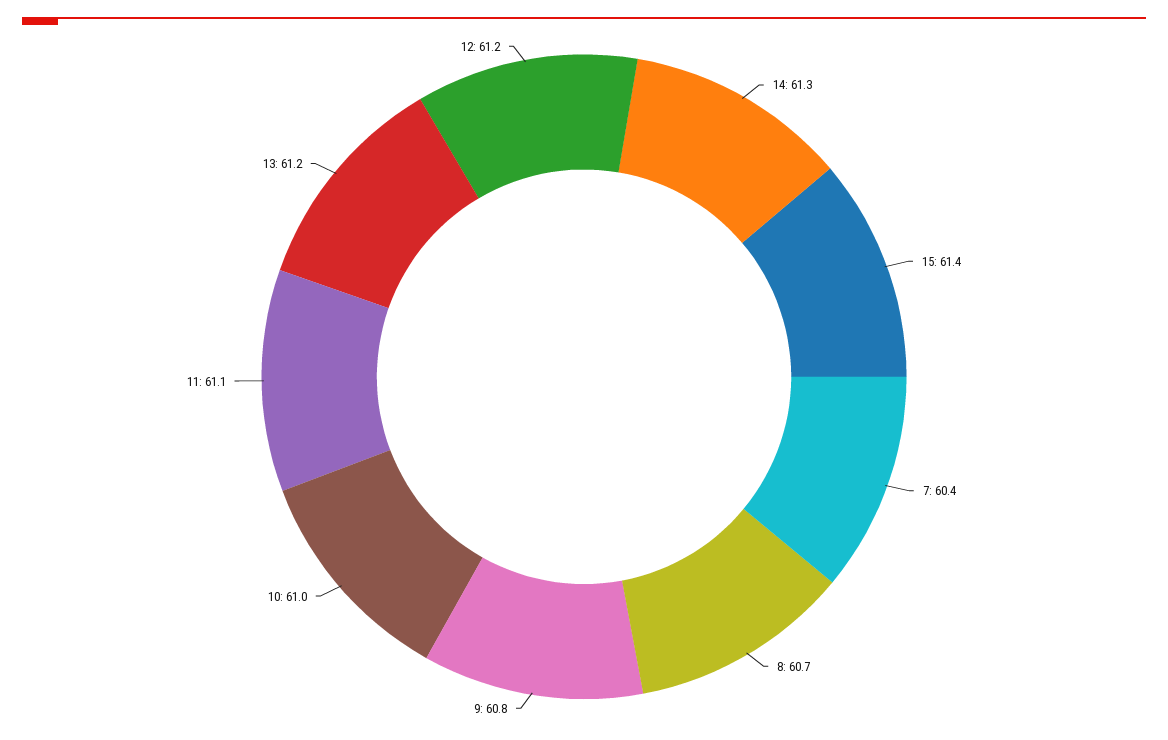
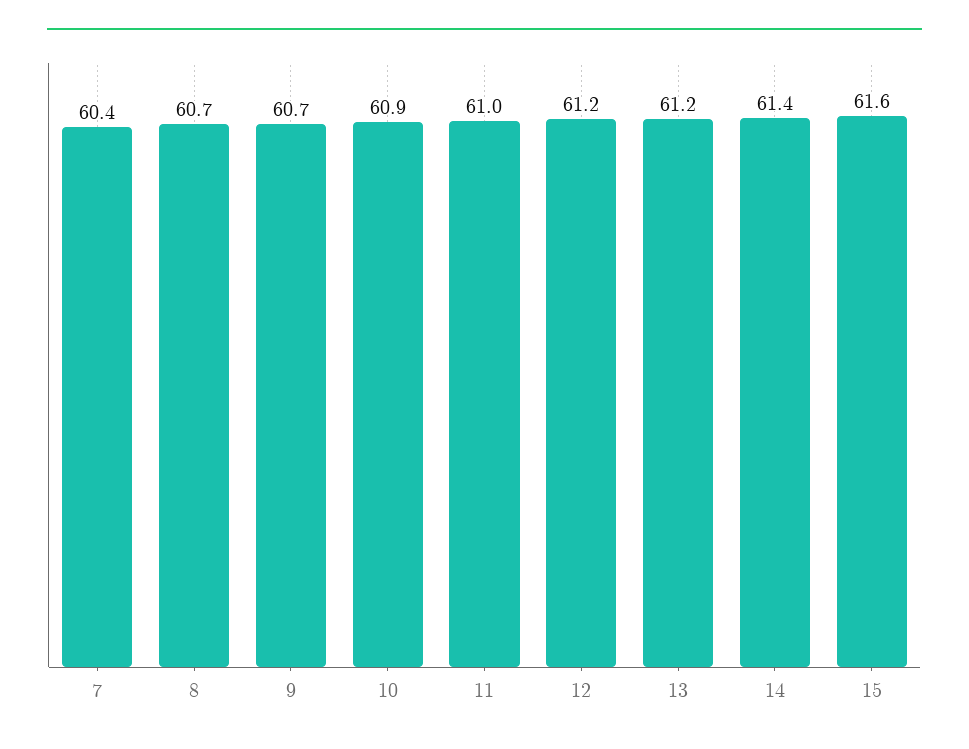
14: 61.3 -> 61.4
15: 61.4 -> 61.6
9: 60.8 -> 60.7
10: 61 -> 60.9
11: 61.1 -> 61

